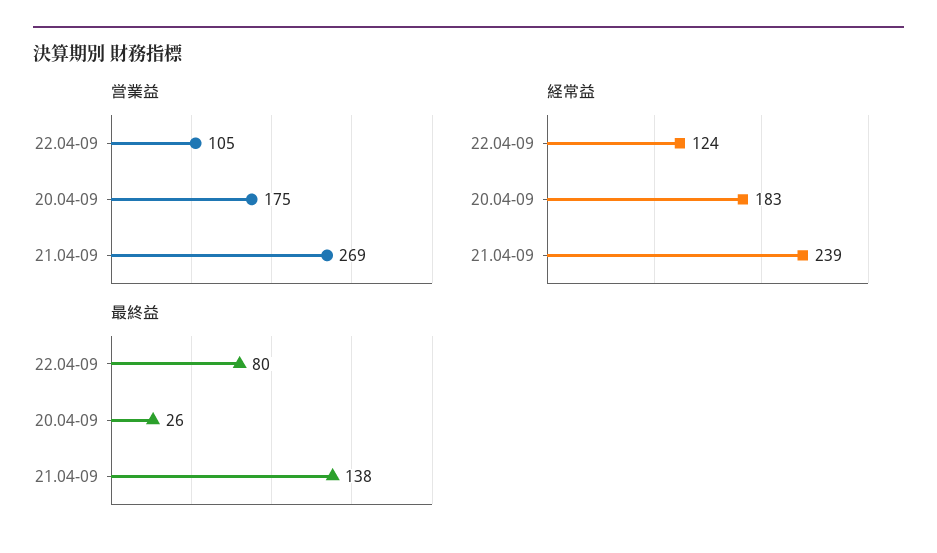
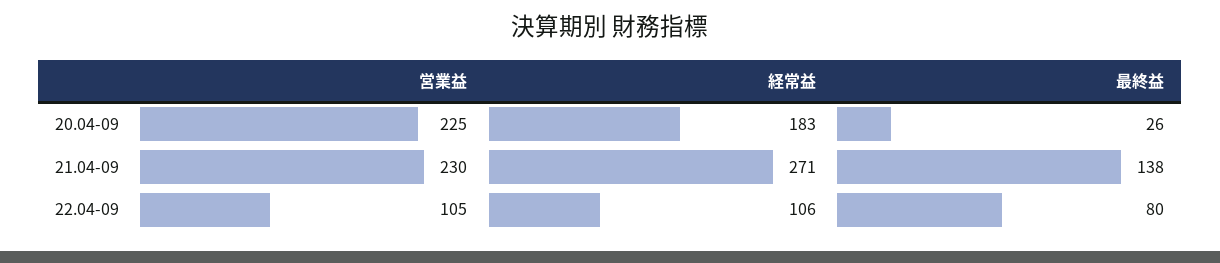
営業益, 20.04-09: 175 -> 225
営業益, 21.04-09: 269 -> 230
経常益, 22.04-09: 124 -> 106
経常益, 21.04-09: 239 -> 271

